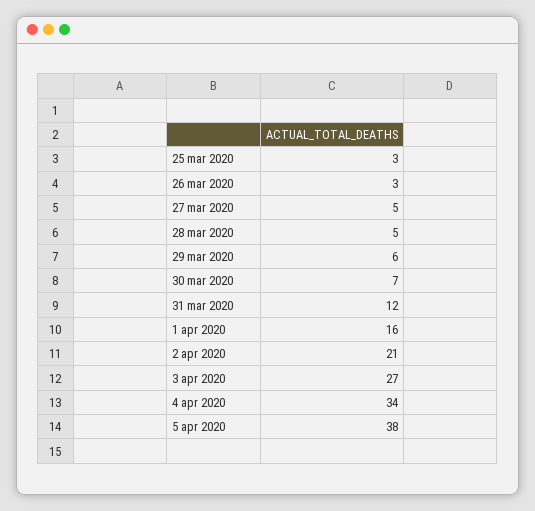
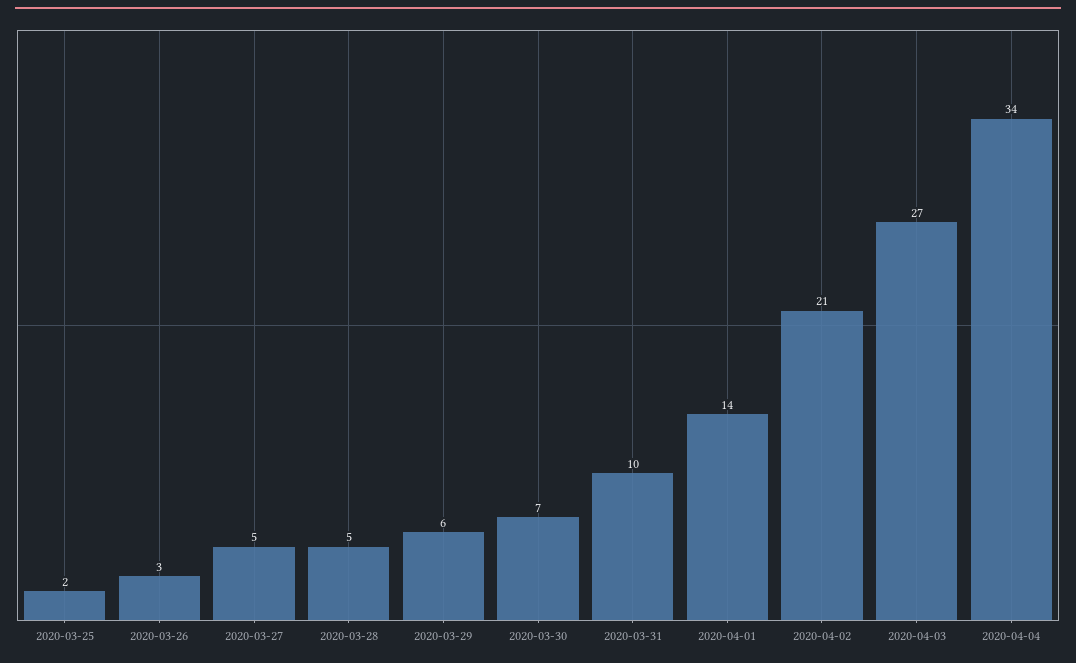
25 mar 2020: 3 -> 2
31 mar 2020: 12 -> 10
1 apr 2020: 16 -> 14
5 apr 2020: 38 -> none

